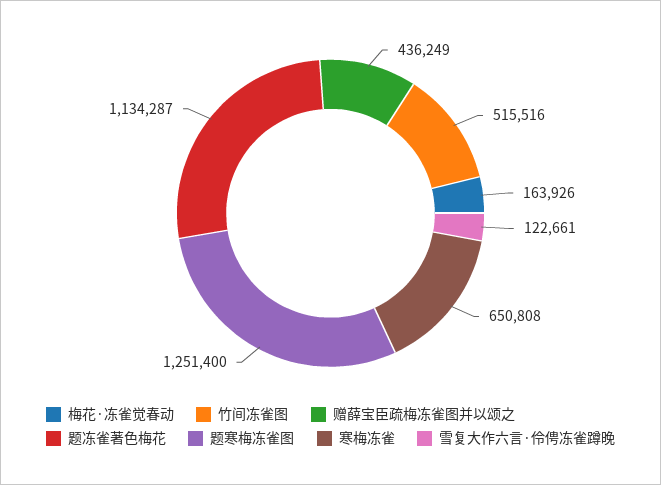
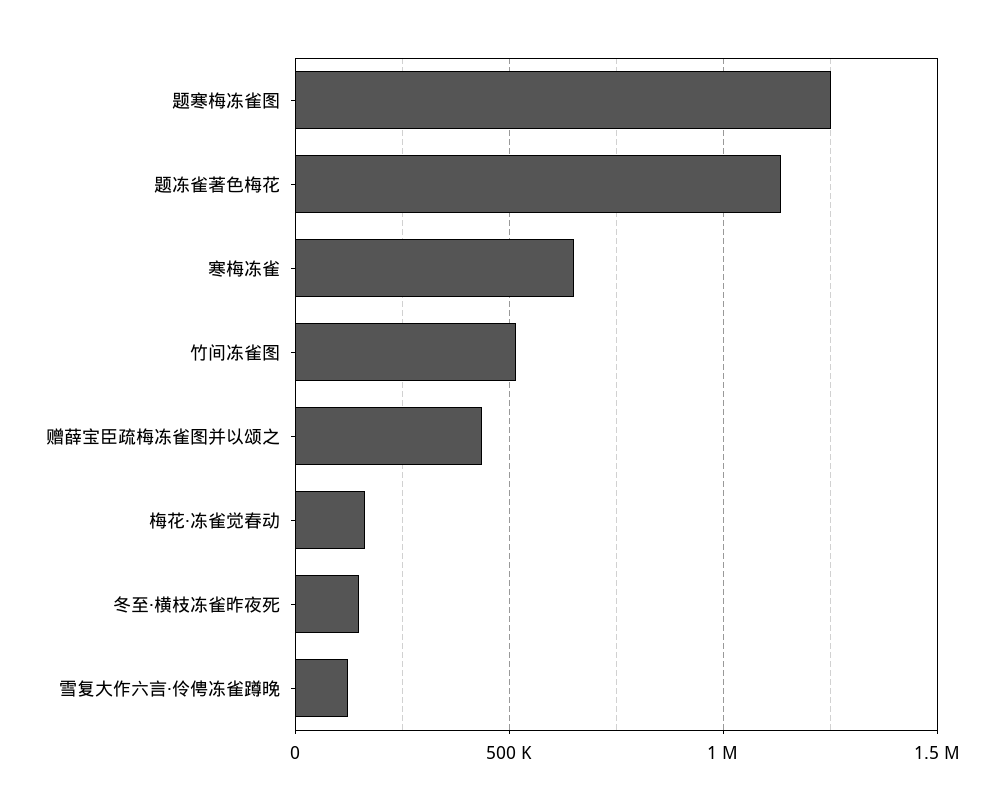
冬至·横枝冻雀昨夜死: none -> 150000

